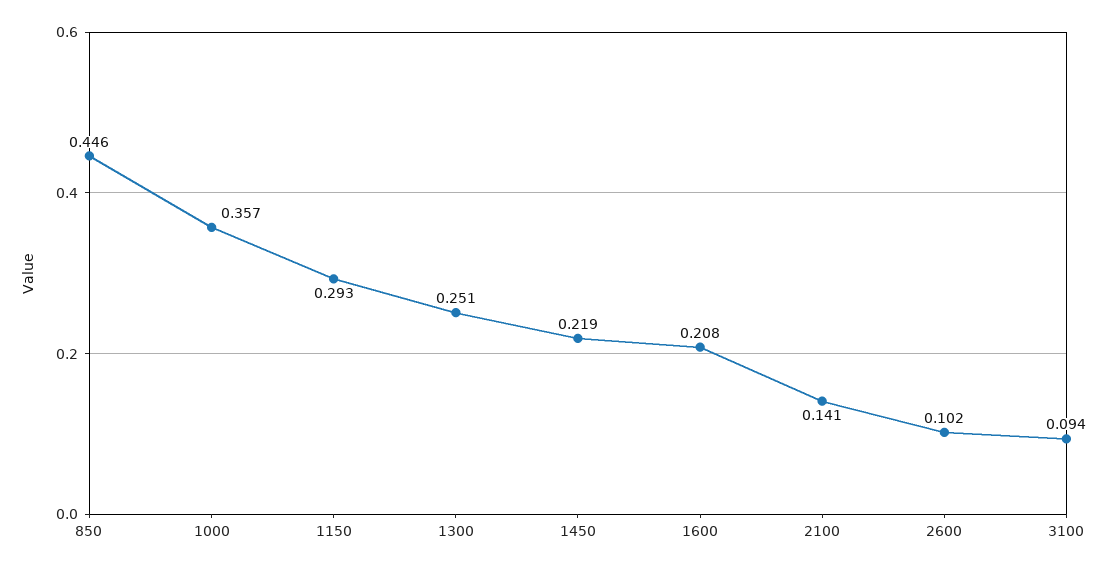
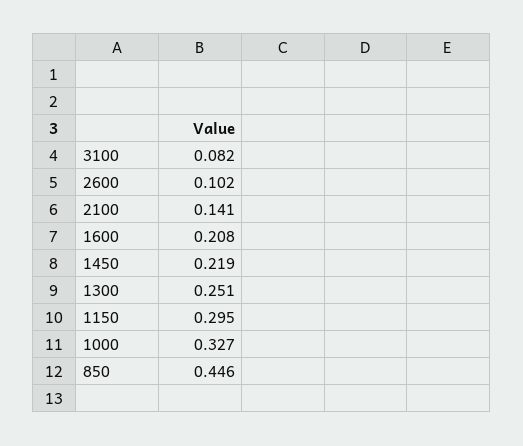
1000: 0.357 -> 0.327
1150: 0.293 -> 0.295
3100: 0.094 -> 0.082

